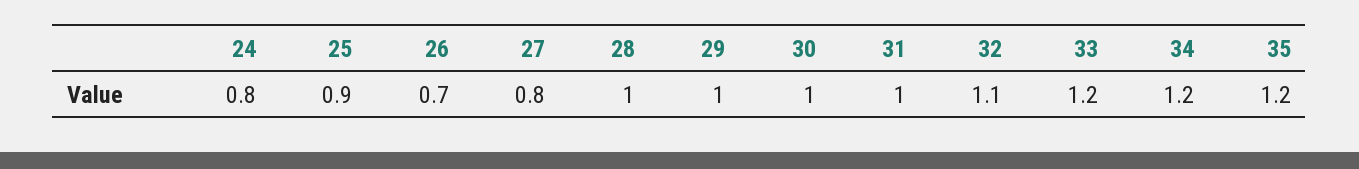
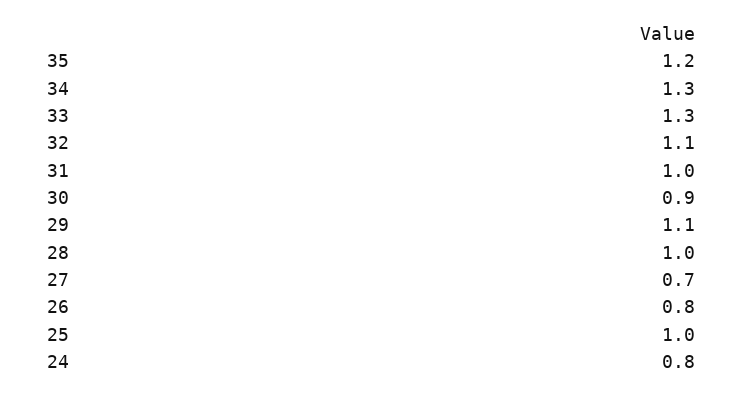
25: 0.9 -> 1
26: 0.7 -> 0.8
27: 0.8 -> 0.7
29: 1 -> 1.1
30: 1 -> 0.9
33: 1.2 -> 1.3
34: 1.2 -> 1.3

